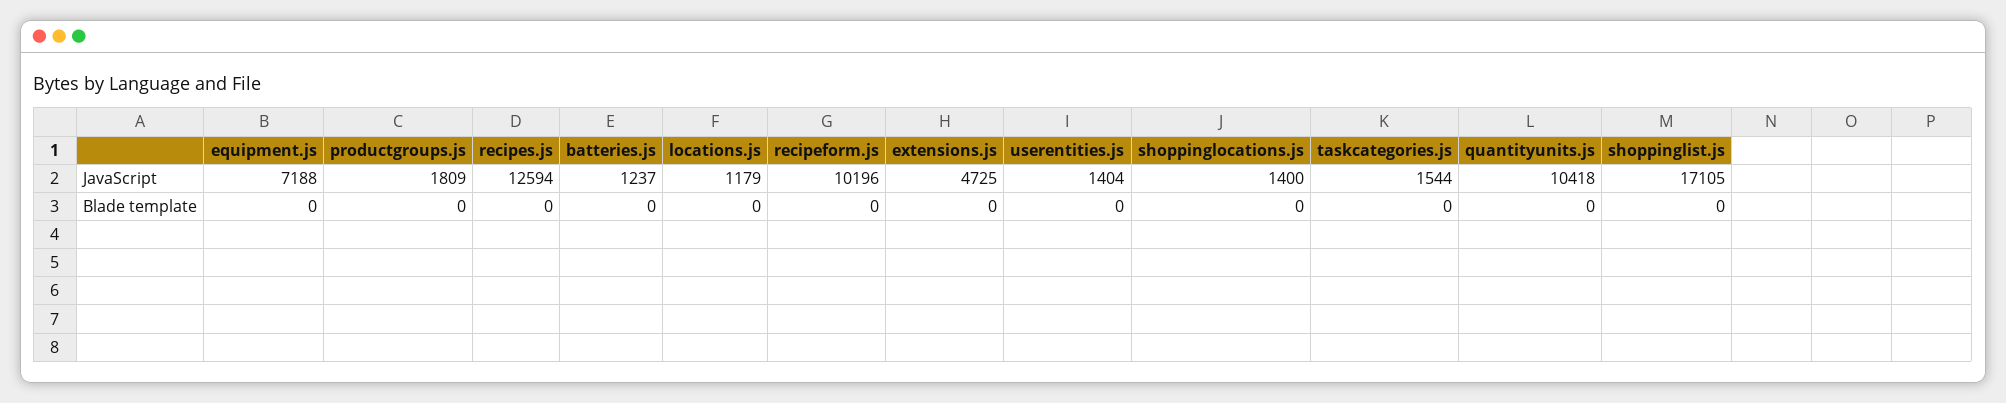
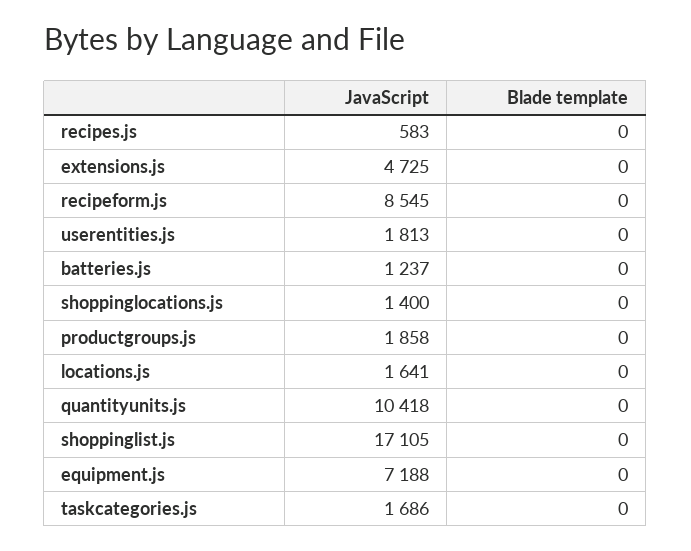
productgroups.js, JavaScript: 1809 -> 1858
recipes.js, JavaScript: 12594 -> 583
locations.js, JavaScript: 1179 -> 1641
recipeform.js, JavaScript: 10196 -> 8545
userentities.js, JavaScript: 1404 -> 1813
taskcategories.js, JavaScript: 1544 -> 1686

